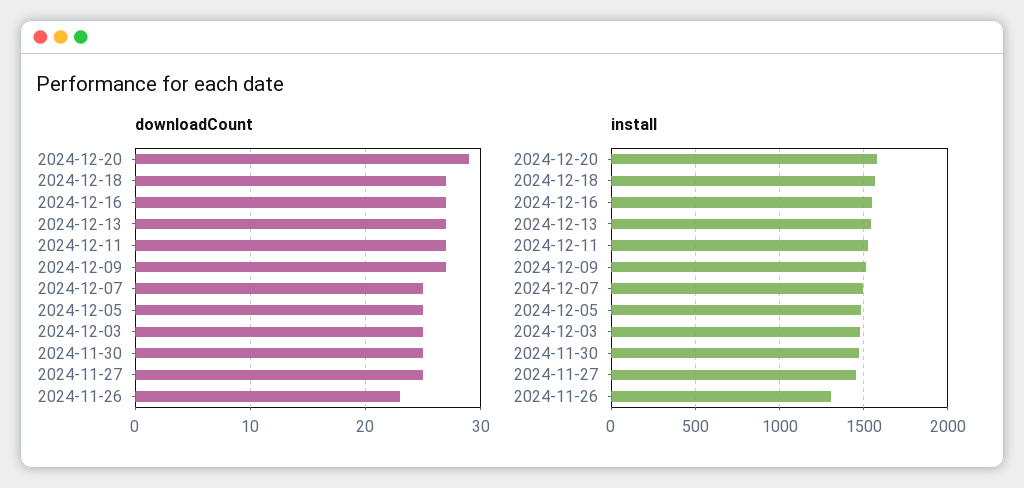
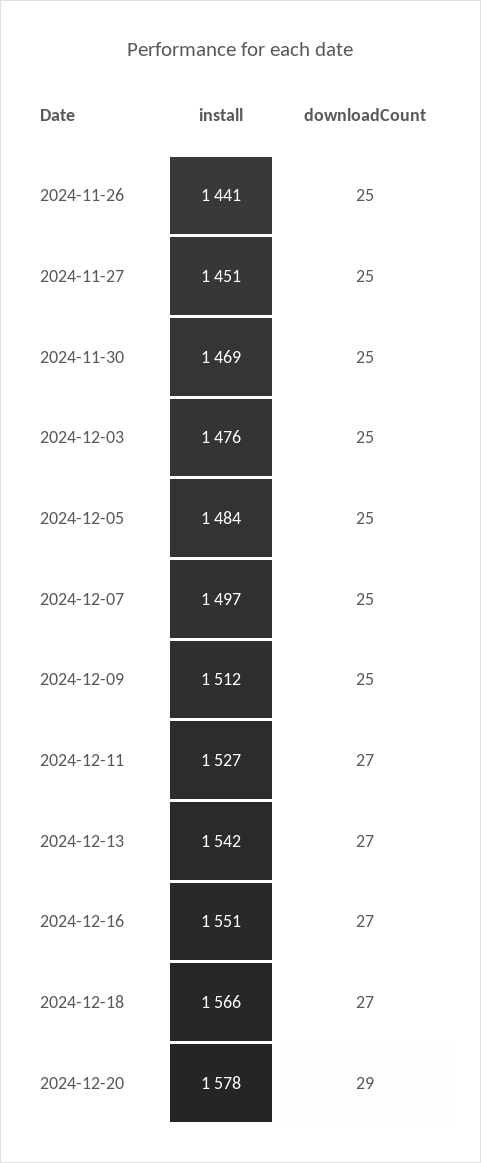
downloadCount, 2024-12-09: 27 -> 25
downloadCount, 2024-11-26: 23 -> 25
install, 2024-11-26: 1300 -> 1441

